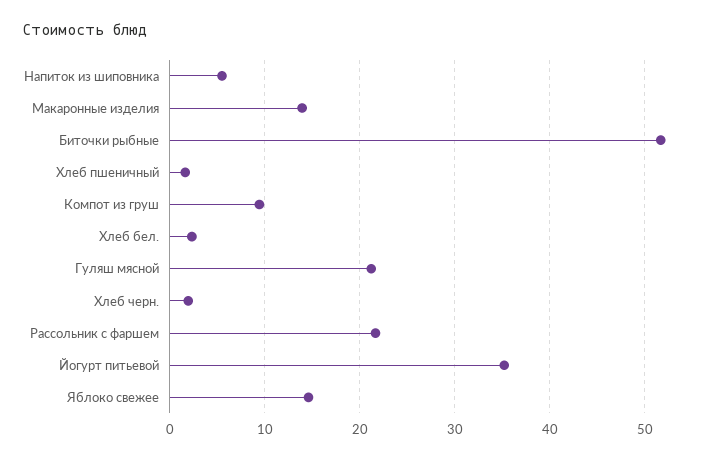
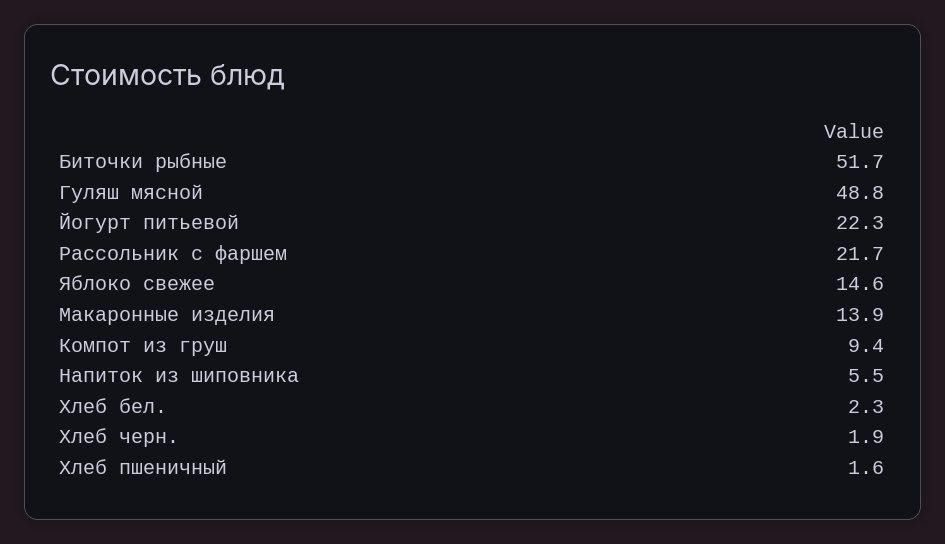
Гуляш мясной: 21 -> 48.8
Йогурт питьевой: 35 -> 22.3

